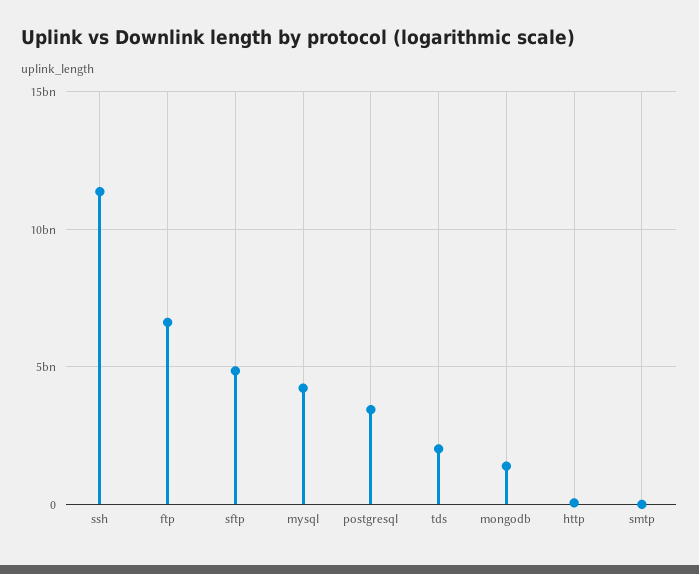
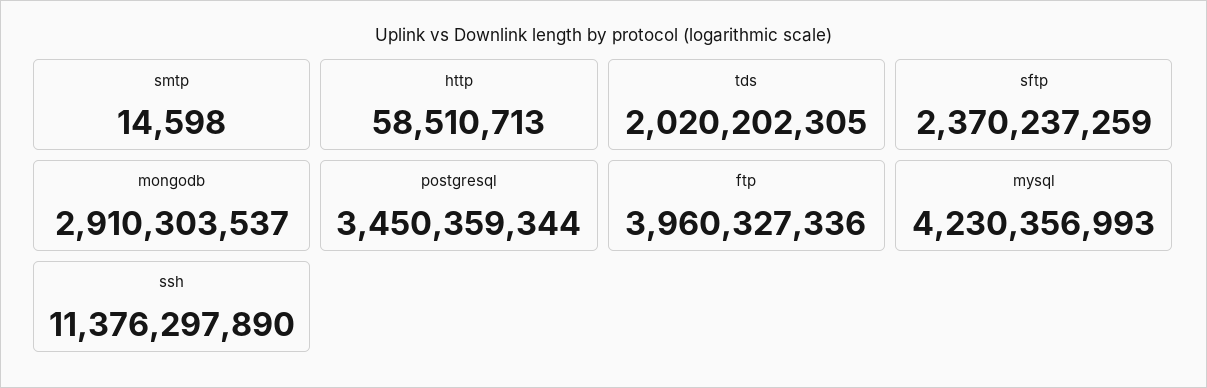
ftp: 6500000000 -> 3960327336
sftp: 5000000000 -> 2370237259
mongodb: 1500000000 -> 2910303537

